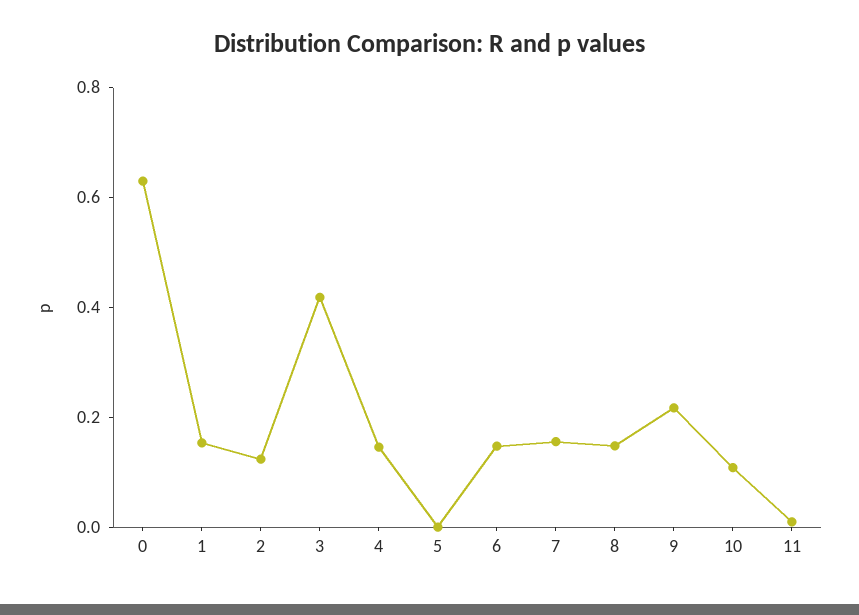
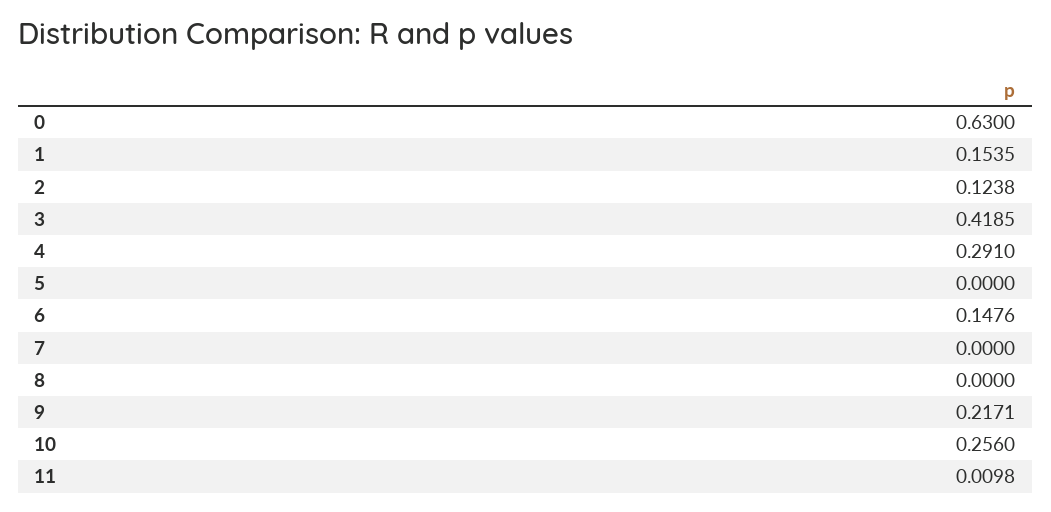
4: 0.15 -> 0.291
7: 0.15 -> 0
8: 0.15 -> 0
10: 0.1 -> 0.256

